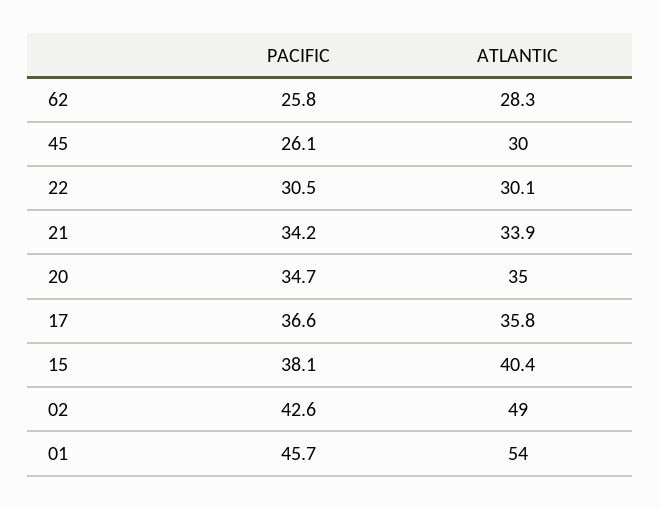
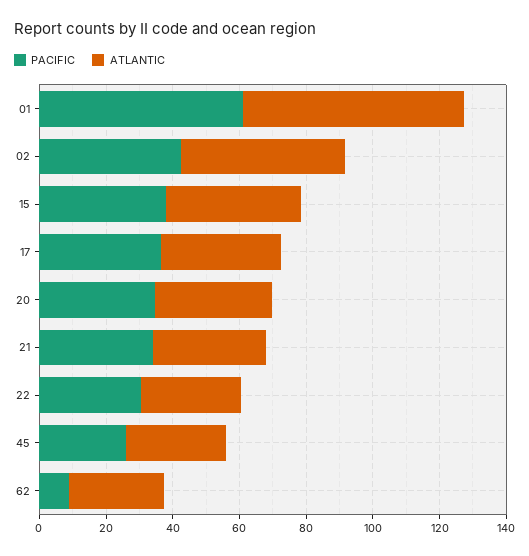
PACIFIC, 62: 25.8 -> 10
PACIFIC, 01: 45.7 -> 60
ATLANTIC, 01: 54 -> 65

